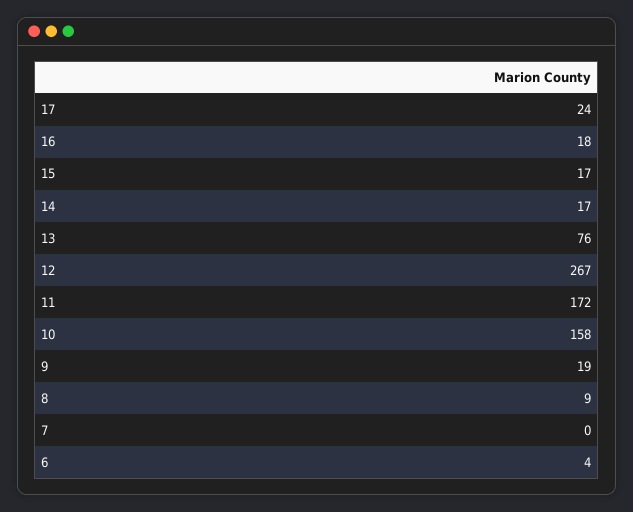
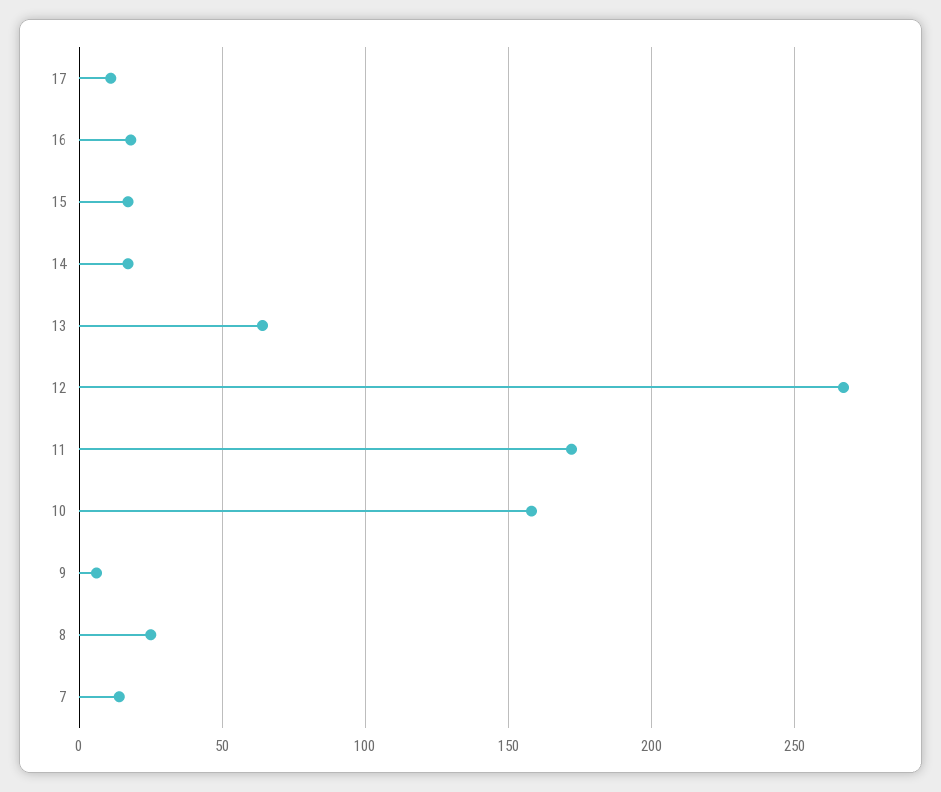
17: 24 -> 10
13: 76 -> 65
9: 19 -> 5
8: 9 -> 25
7: 0 -> 15
6: 4 -> none

